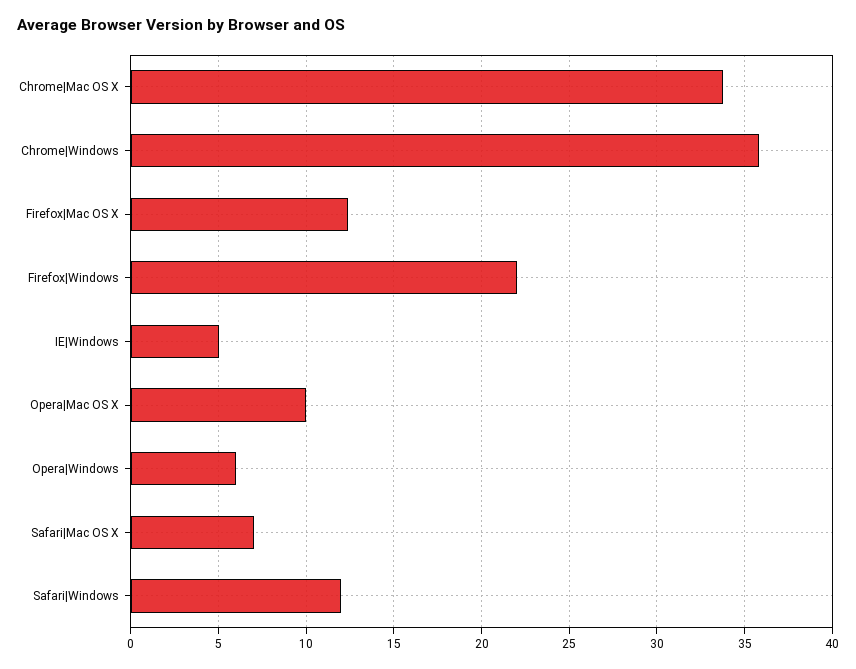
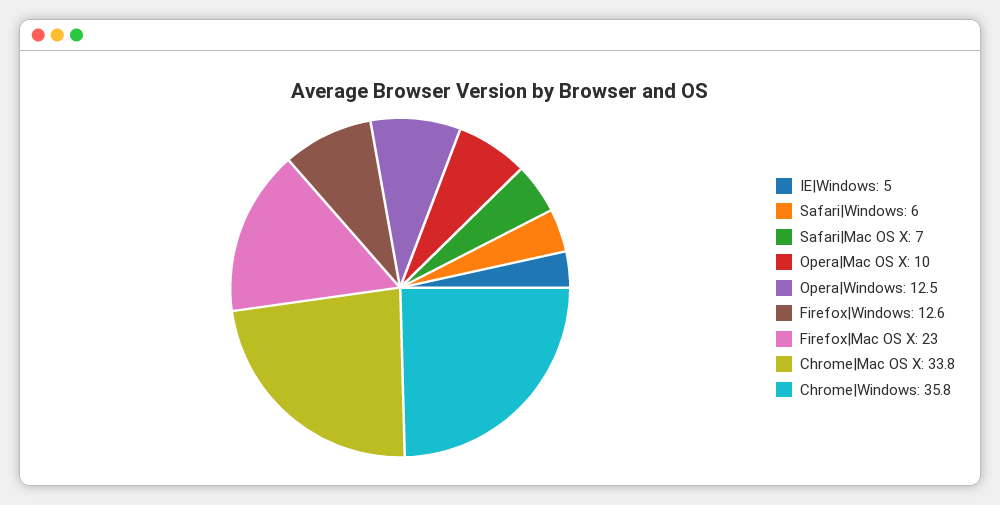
Firefox|Mac OS X: 12.5 -> 23
Firefox|Windows: 22 -> 12.6
Opera|Windows: 6 -> 12.5
Safari|Windows: 12 -> 6

